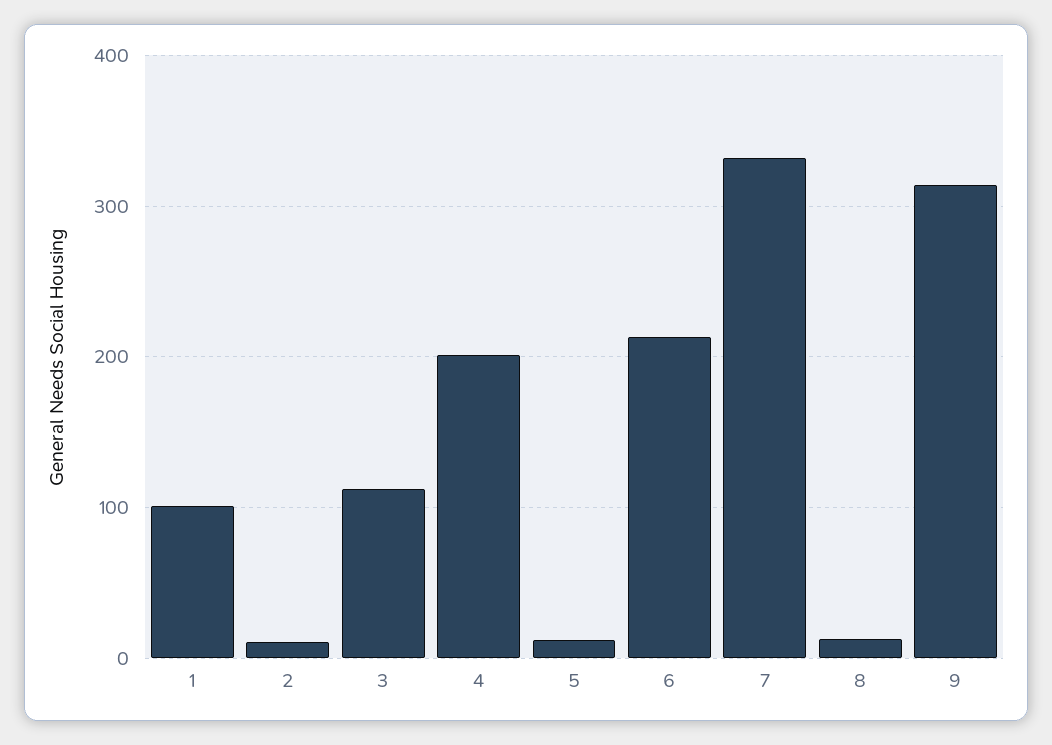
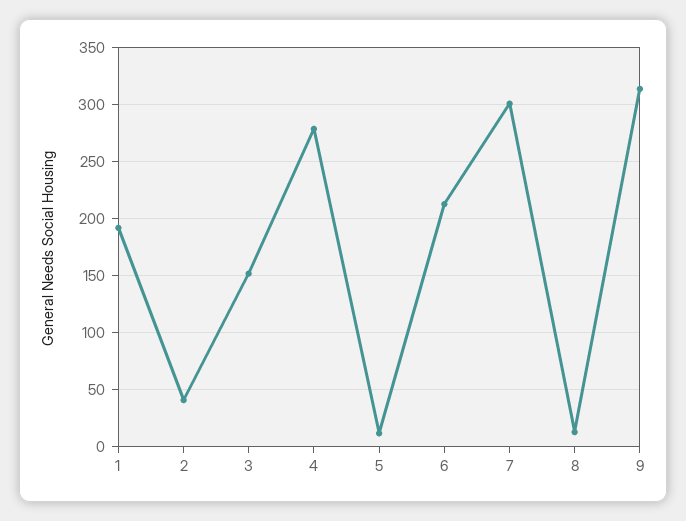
1: 100 -> 190
2: 10 -> 40
3: 110 -> 150
4: 200 -> 280
7: 330 -> 300

